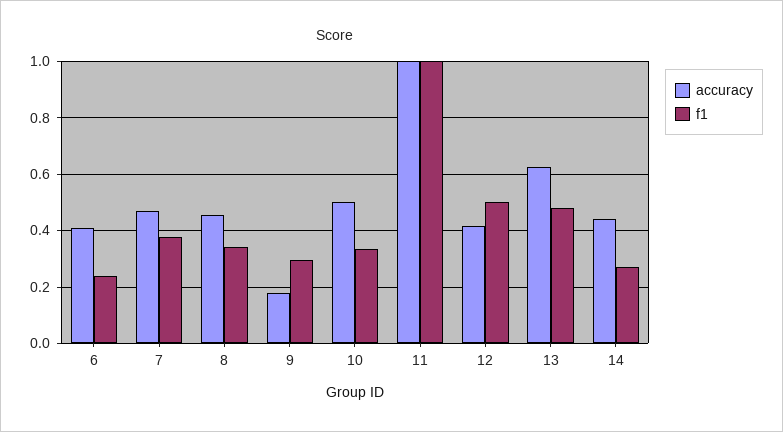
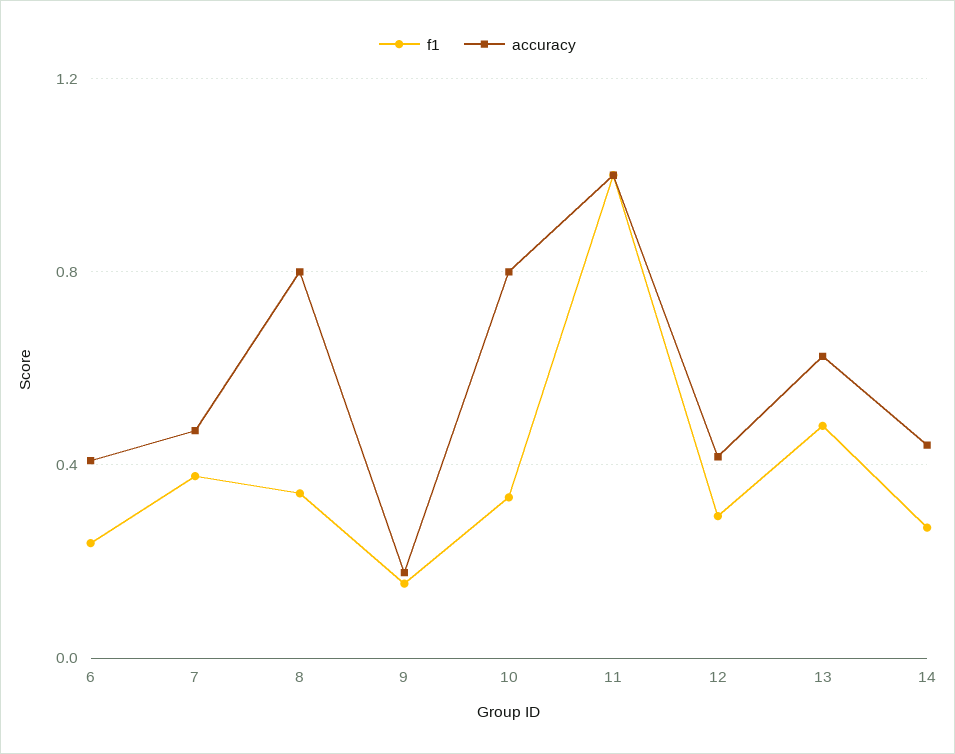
accuracy, 8: 0.45 -> 0.8
f1, 9: 0.3 -> 0.15
accuracy, 10: 0.5 -> 0.8
f1, 12: 0.5 -> 0.3

